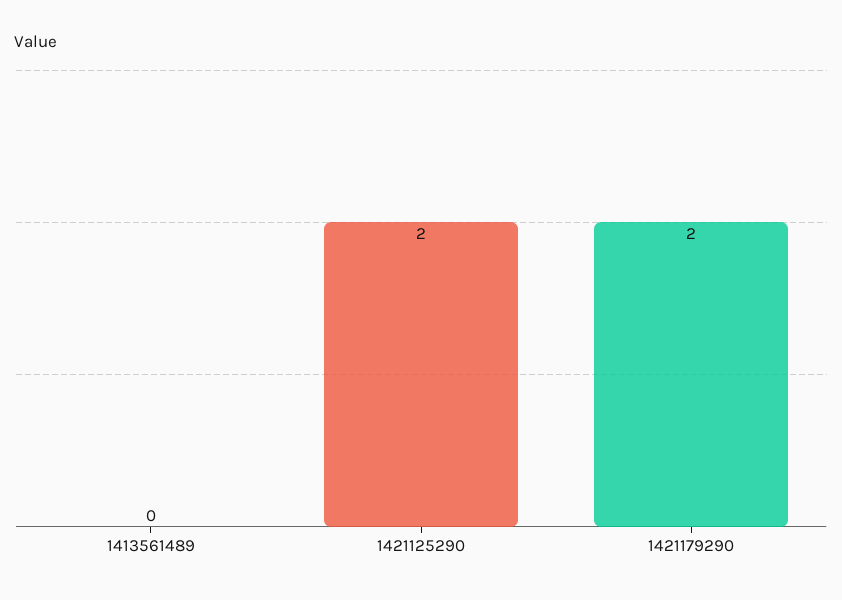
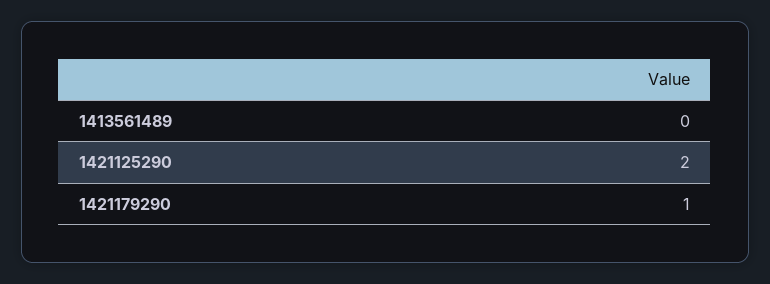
1421179290: 2 -> 1

